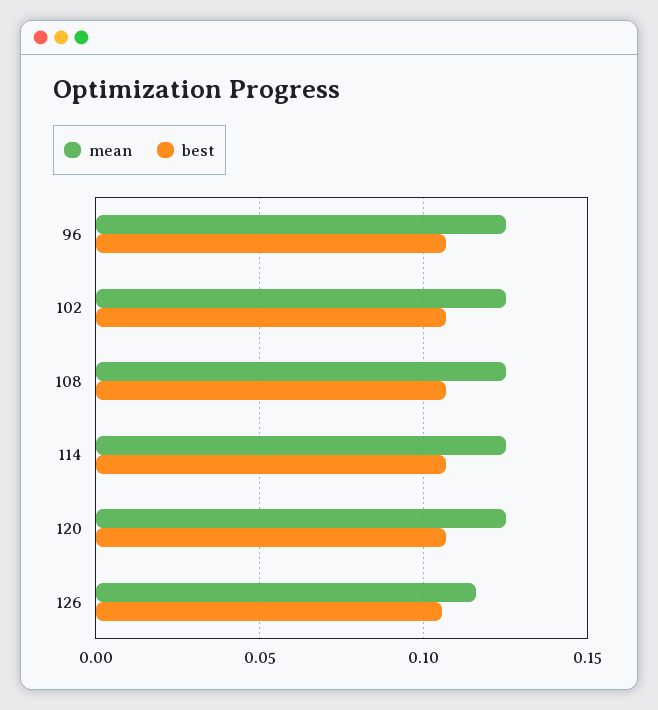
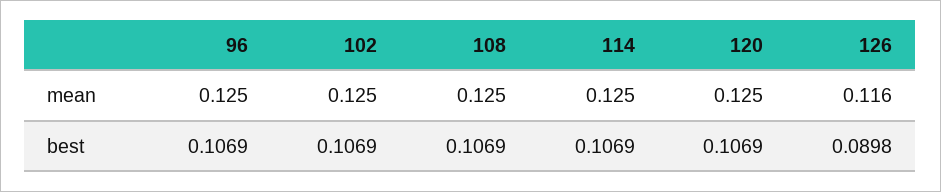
best, 126: 0.105 -> 0.0898

